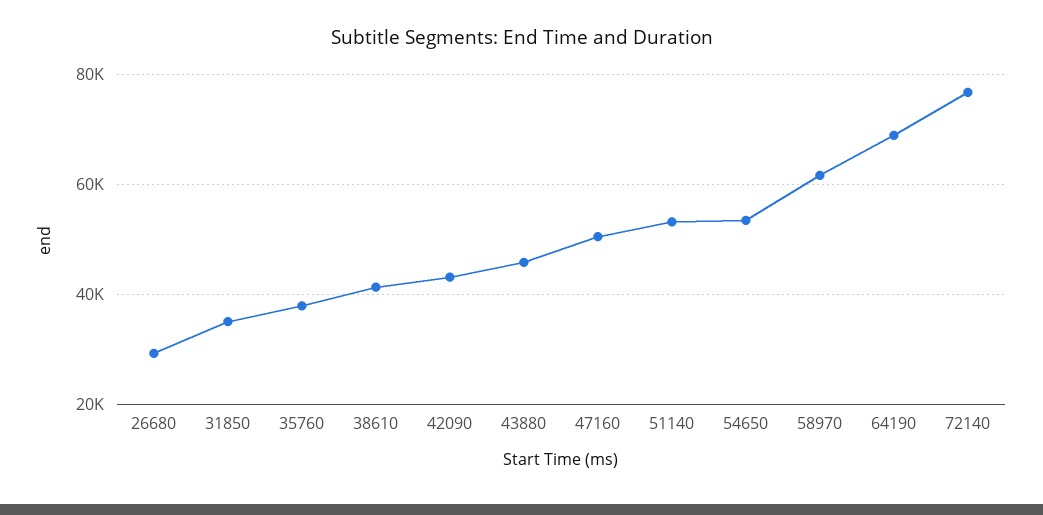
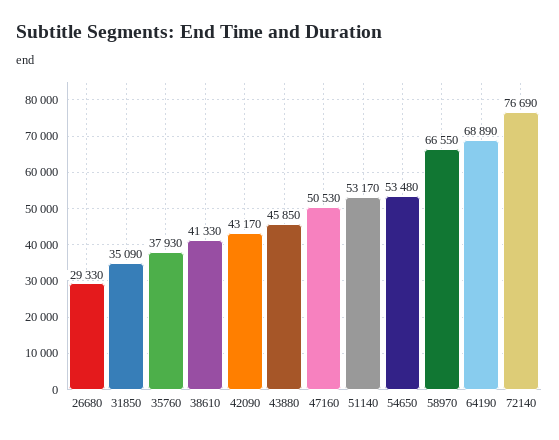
58970: 62000 -> 66550

